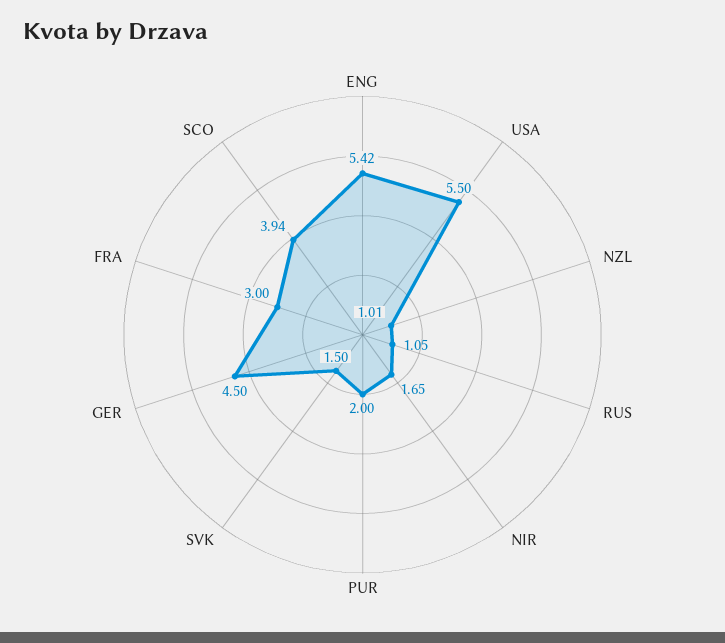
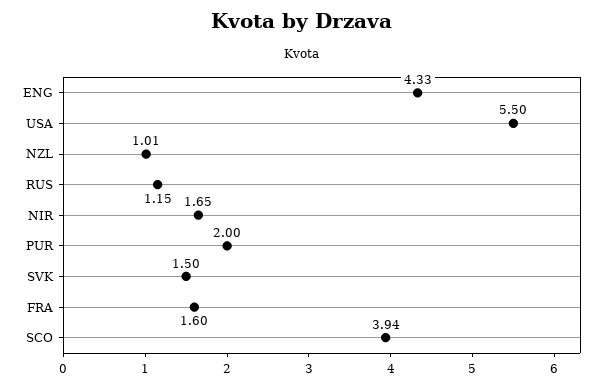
ENG: 5.42 -> 4.33
RUS: 1.05 -> 1.15
GER: 4.5 -> none
FRA: 3 -> 1.6

